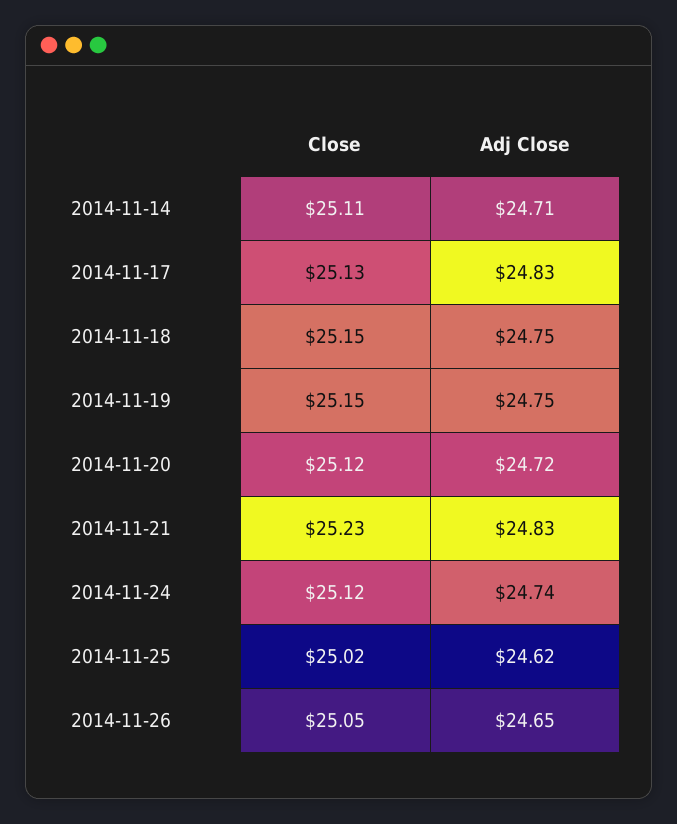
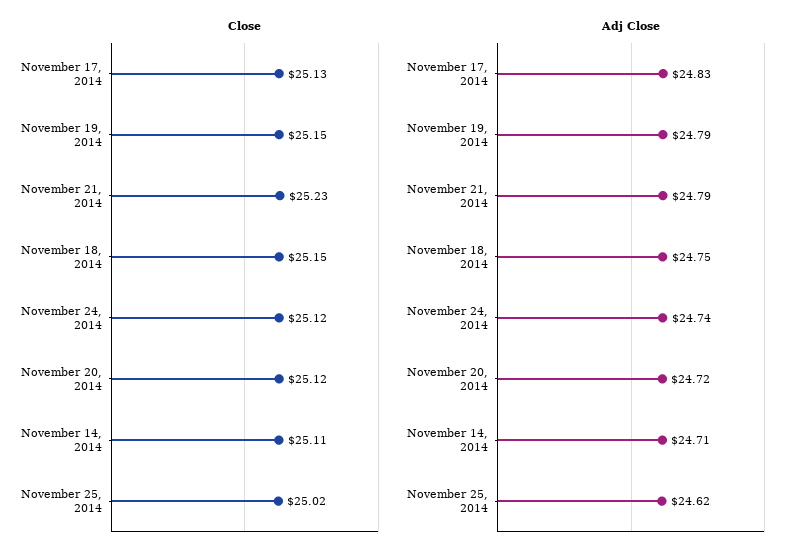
Adj Close, 2014-11-19: 24.75 -> 24.79
Adj Close, 2014-11-21: 24.83 -> 24.79
Close, 2014-11-26: 25.05 -> none
Adj Close, 2014-11-26: 24.65 -> none

